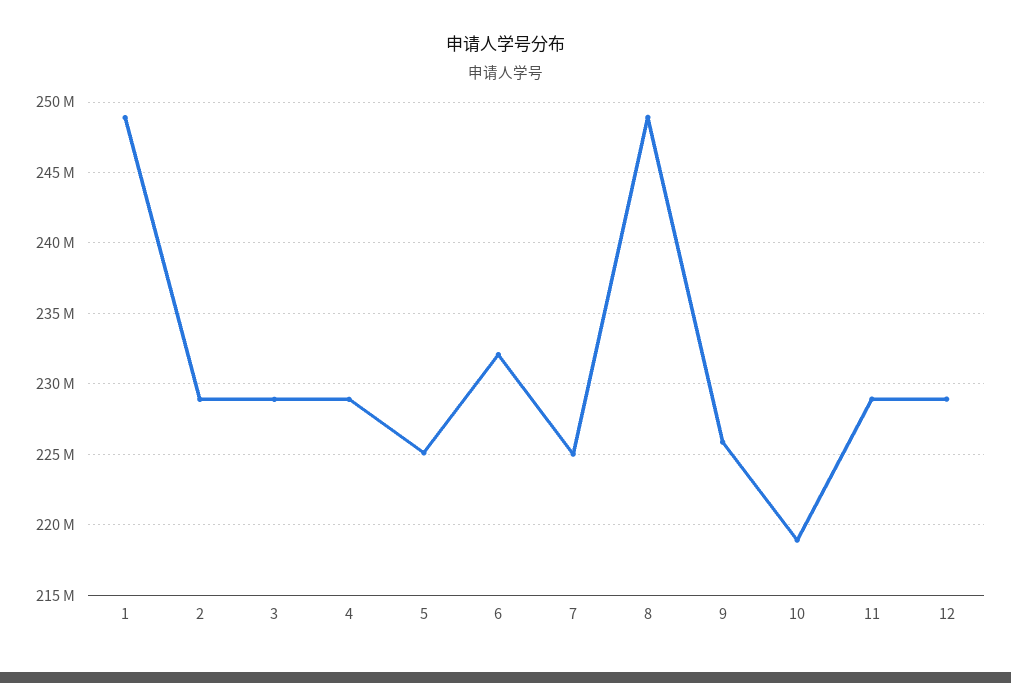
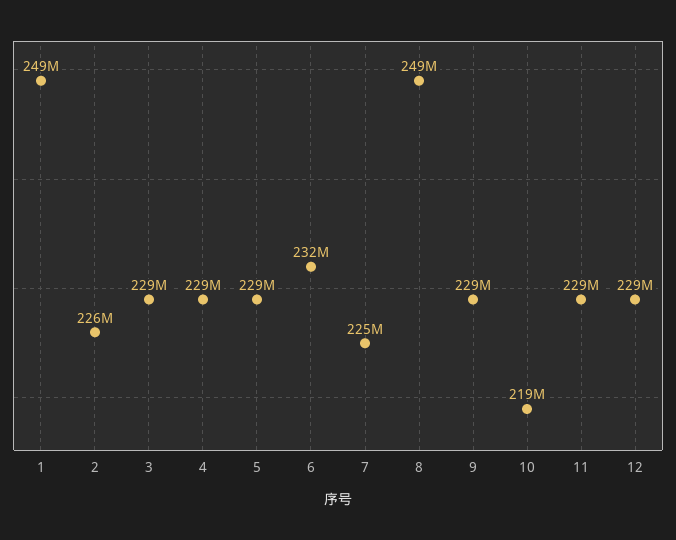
2: 229000000 -> 226000000
5: 225000000 -> 229000000
9: 226000000 -> 229000000

